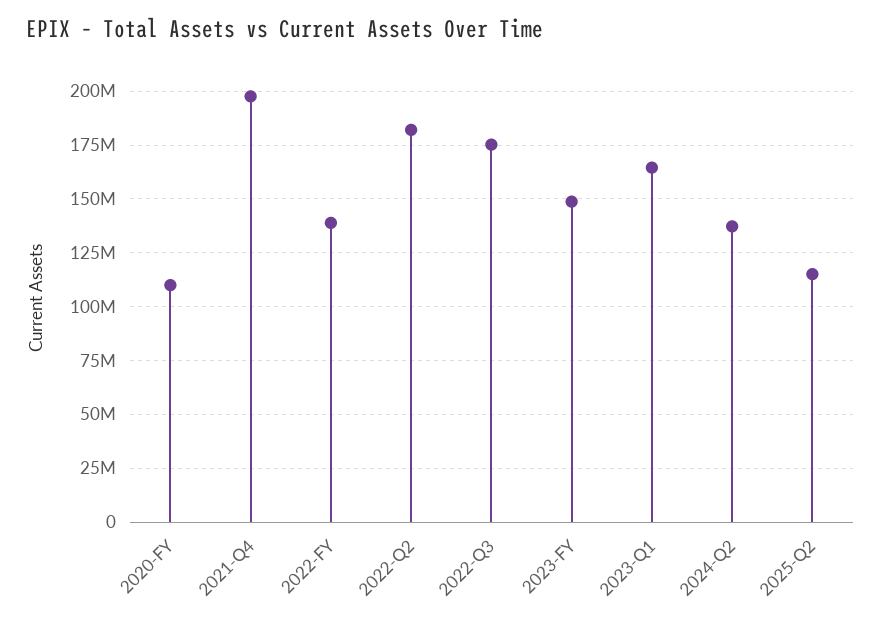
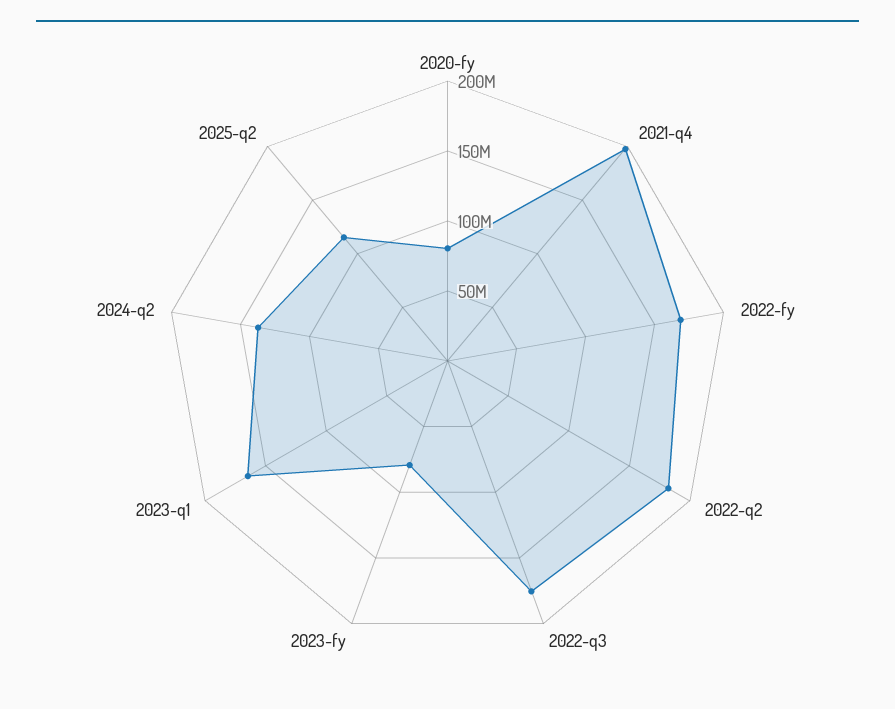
2020-FY: 110000000 -> 80000000
2022-FY: 140000000 -> 170000000
2023-FY: 150000000 -> 80000000

